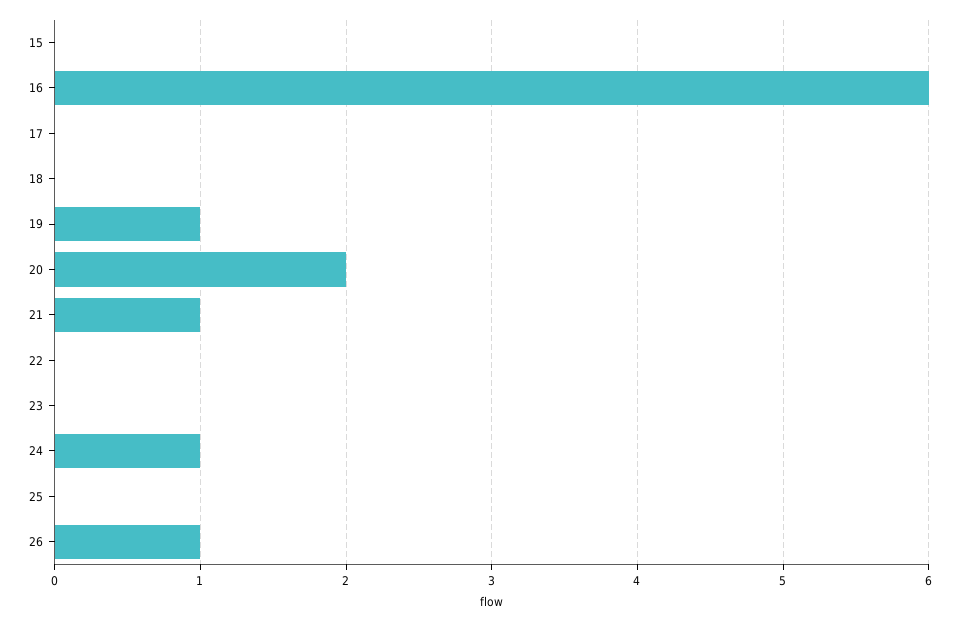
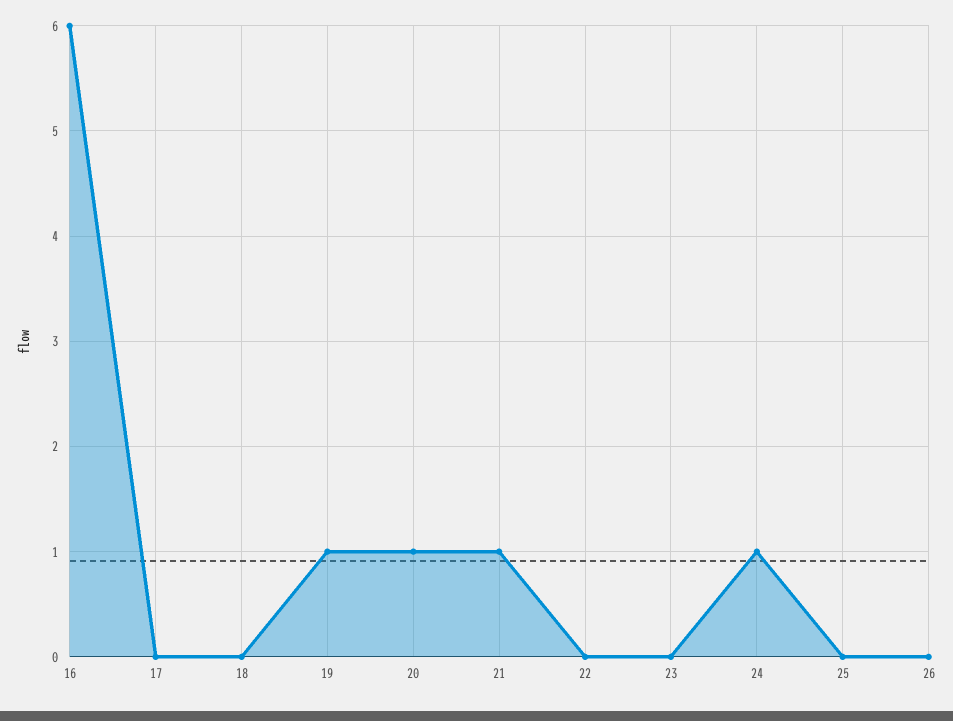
15: 0 -> none
20: 2 -> 1
26: 1 -> 0

